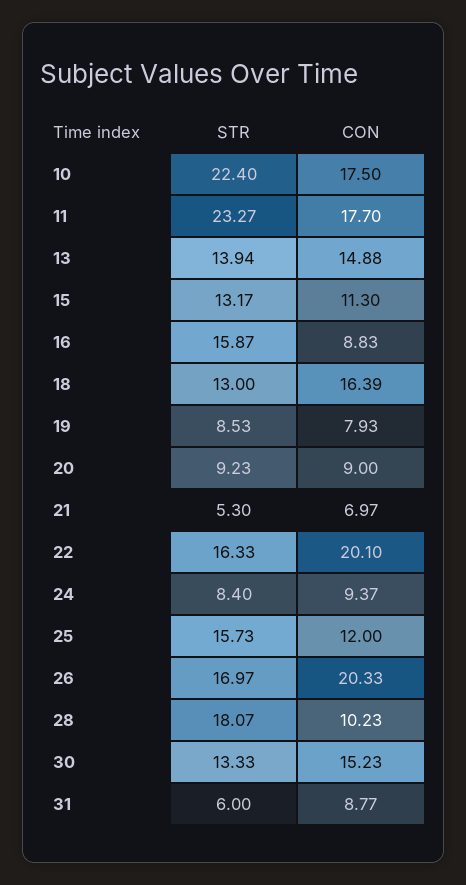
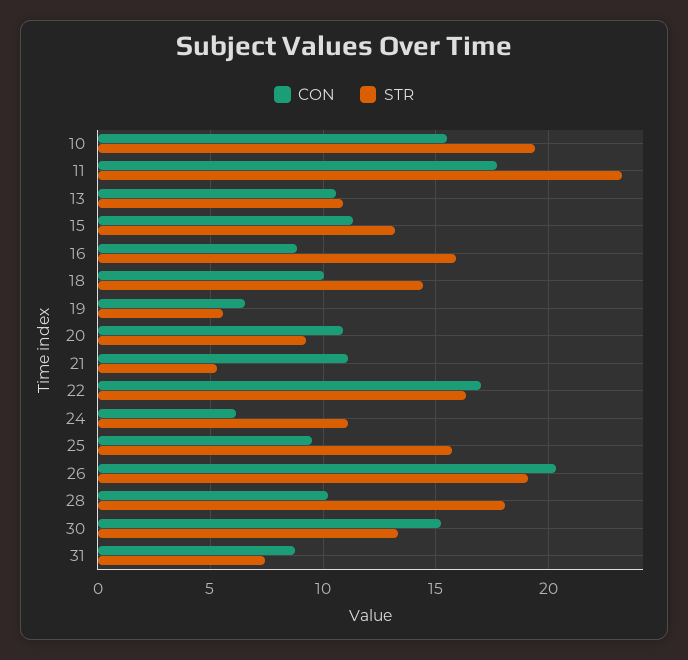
STR, 10: 22.4 -> 19.5
CON, 10: 17.5 -> 15.5
STR, 13: 13.94 -> 11
CON, 13: 14.88 -> 10.5
STR, 18: 13 -> 14.5
CON, 18: 16.39 -> 10
STR, 19: 8.53 -> 5.5
CON, 19: 7.93 -> 6.5
CON, 20: 9 -> 11
CON, 21: 6.97 -> 11
CON, 22: 20.1 -> 17
STR, 24: 8.4 -> 11
CON, 24: 9.37 -> 6
CON, 25: 12 -> 9.5
STR, 26: 16.97 -> 19
STR, 31: 6 -> 7.5

